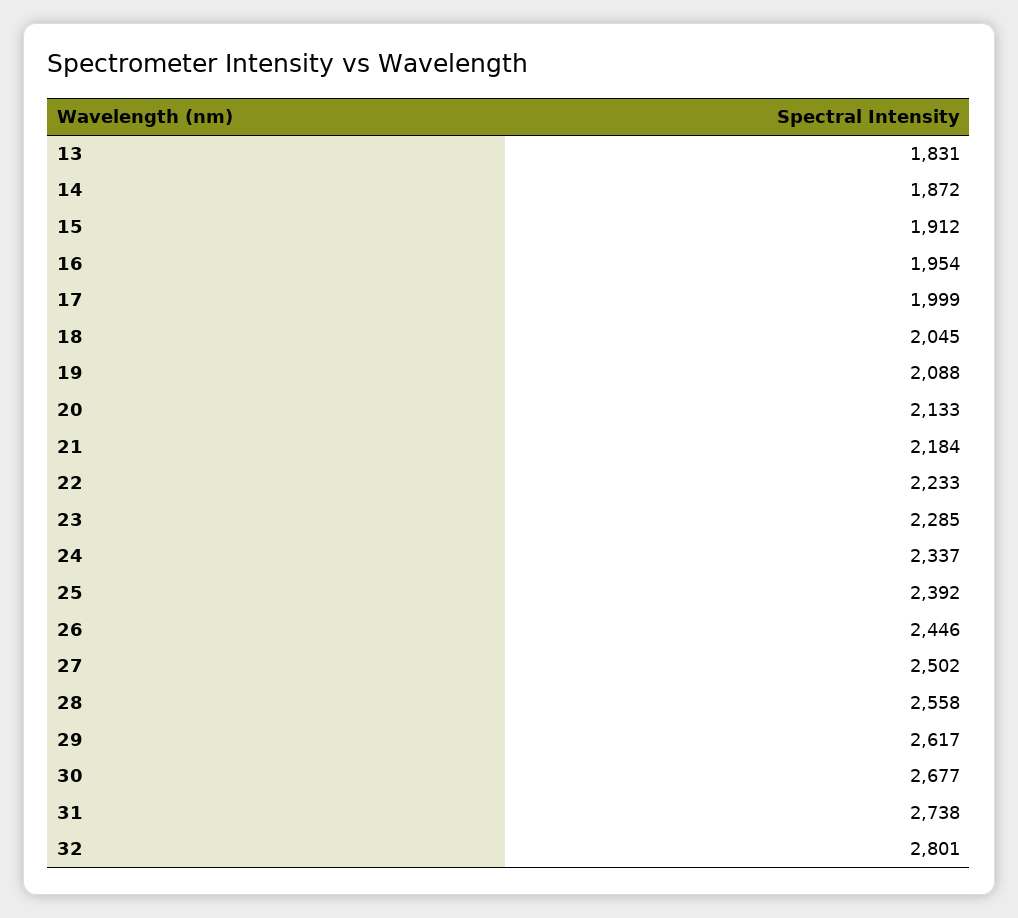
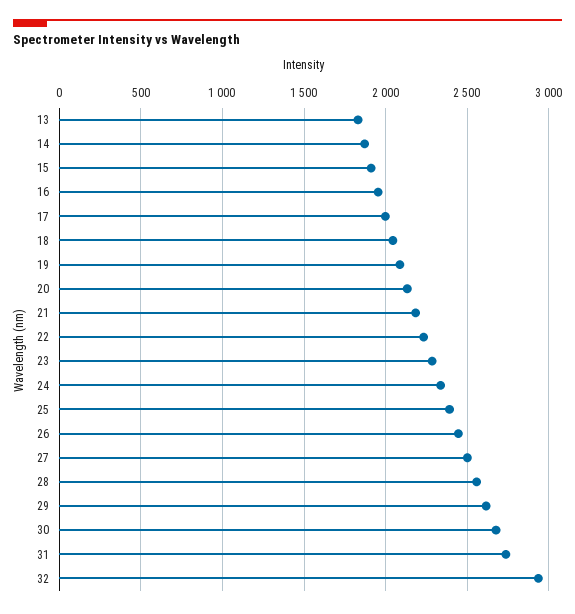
32: 2801 -> 2950

